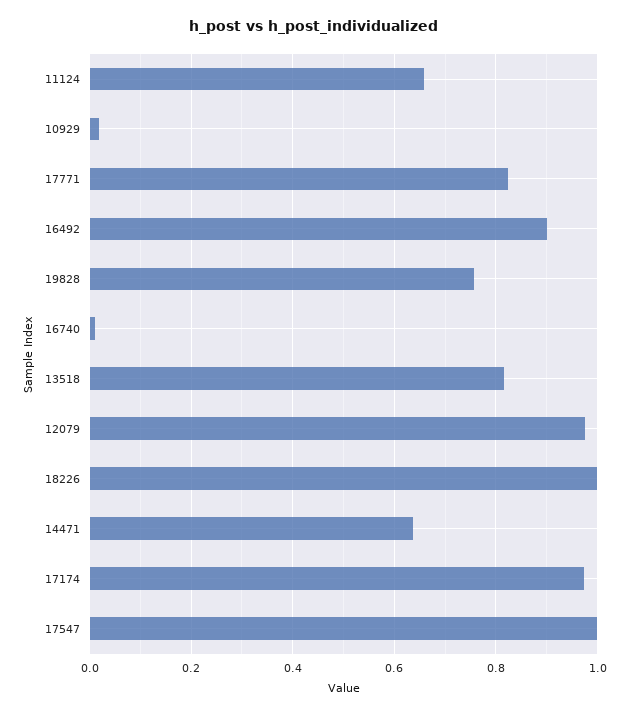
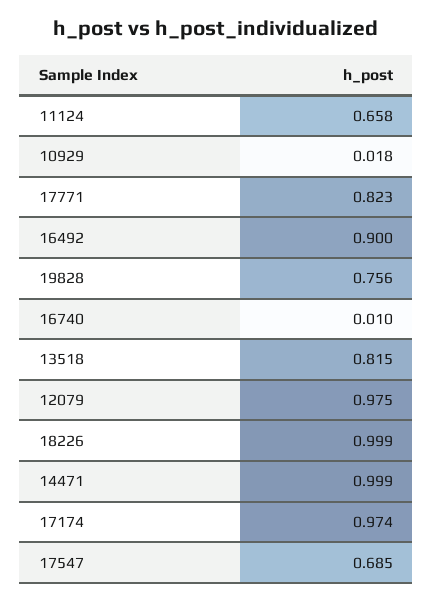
14471: 0.64 -> 0.999
17547: 1 -> 0.685

